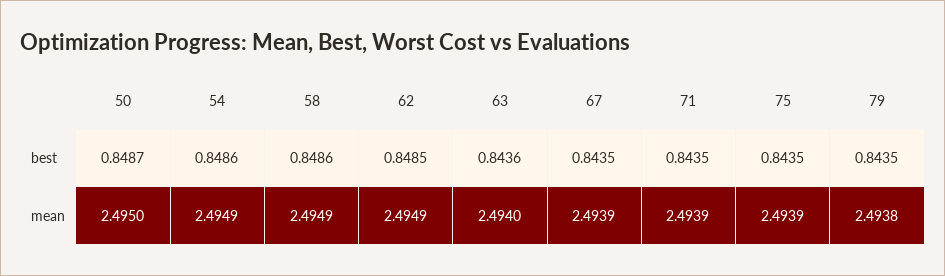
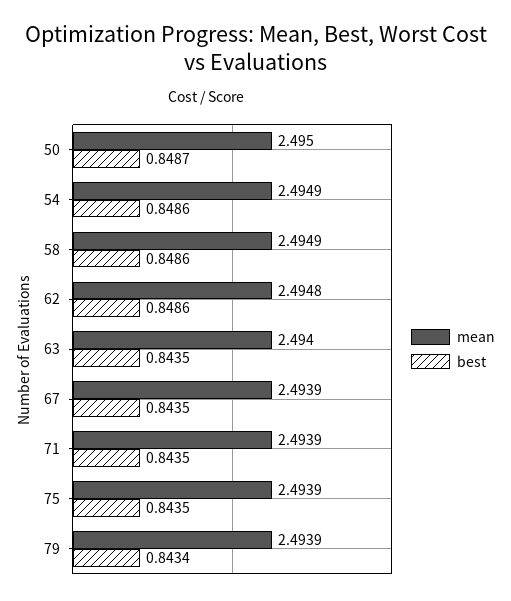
best, 62: 0.8485 -> 0.8486
best, 63: 0.8436 -> 0.8435
best, 79: 0.8435 -> 0.8434
mean, 62: 2.4949 -> 2.4948
mean, 79: 2.4938 -> 2.4939

